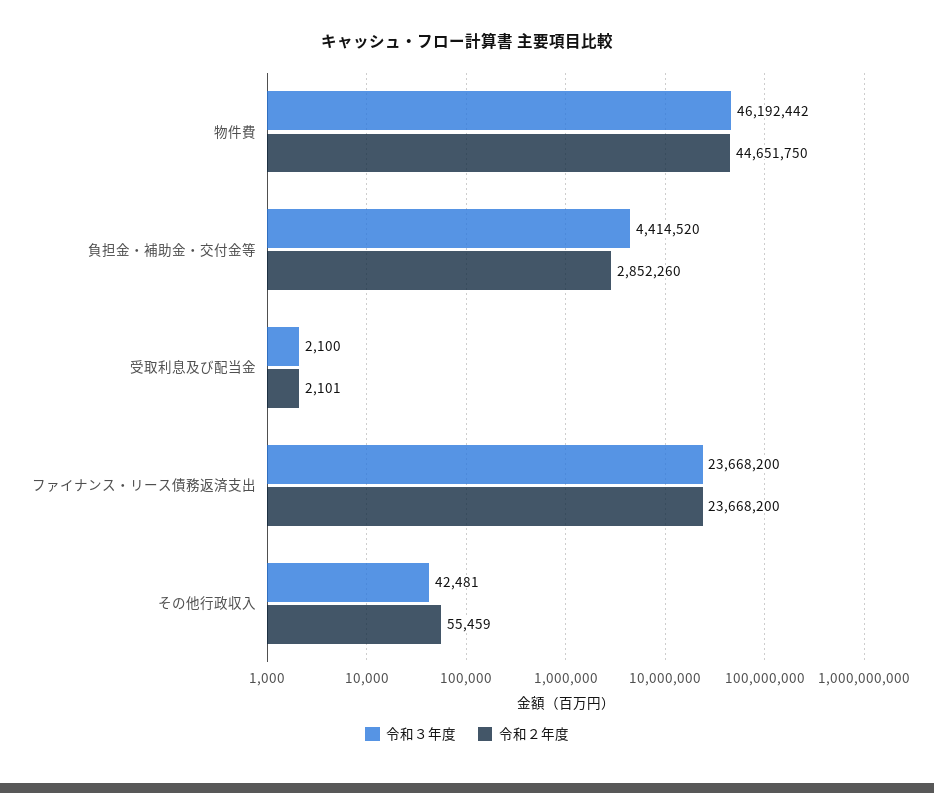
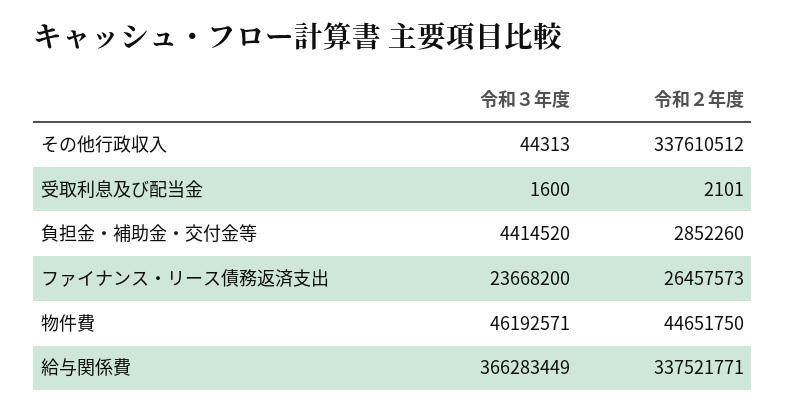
令和３年度, 物件費: 46192442 -> 46192571
令和３年度, 受取利息及び配当金: 2100 -> 1600
令和２年度, ファイナンス・リース債務返済支出: 23668200 -> 26457573
令和３年度, その他行政収入: 42481 -> 44313
令和２年度, その他行政収入: 55459 -> 337610512
令和３年度, 給与関係費: none -> 366283449
令和２年度, 給与関係費: none -> 337521771

